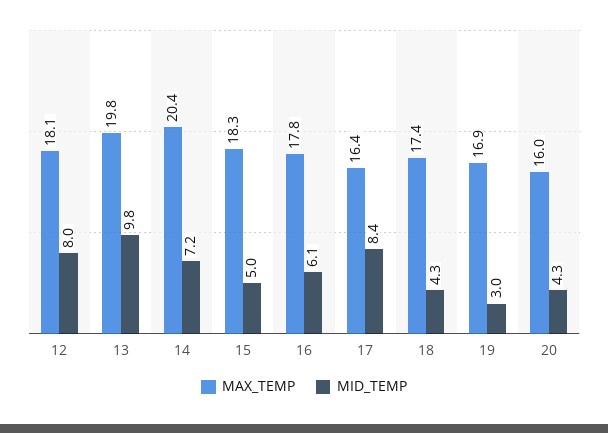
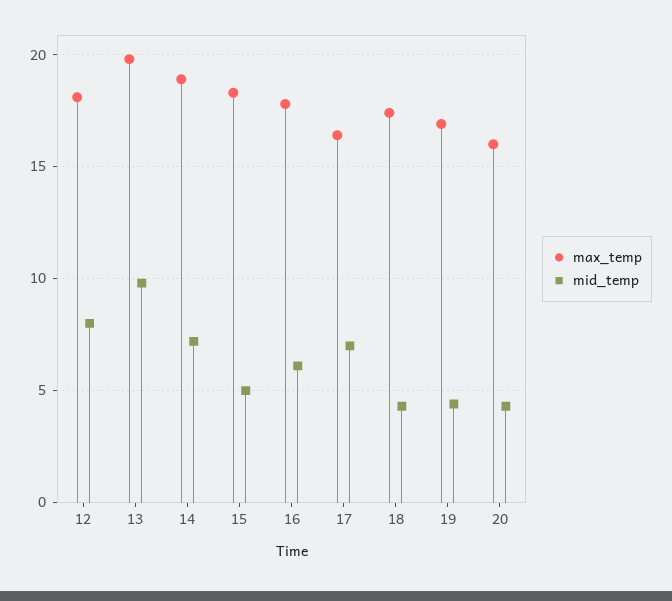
MAX_TEMP, 14: 20.4 -> 19
MID_TEMP, 17: 8.4 -> 7
MID_TEMP, 19: 3 -> 4.5

